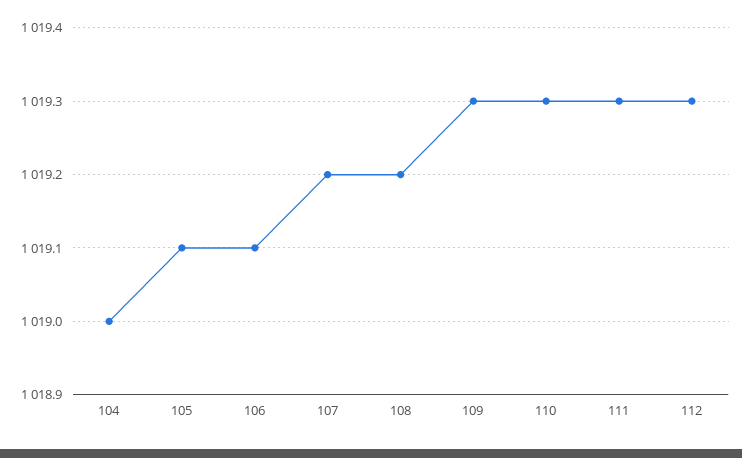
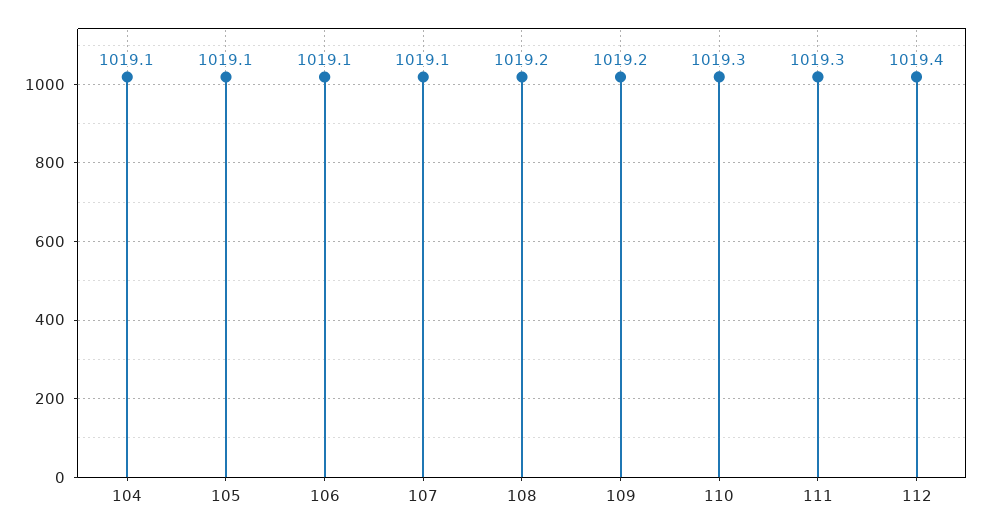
104: 1019 -> 1019.1
107: 1019.2 -> 1019.1
109: 1019.3 -> 1019.2
112: 1019.3 -> 1019.4

